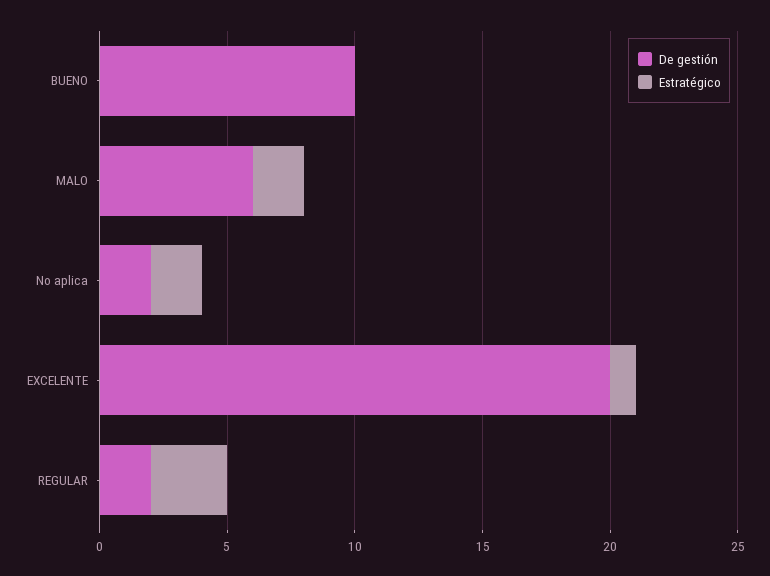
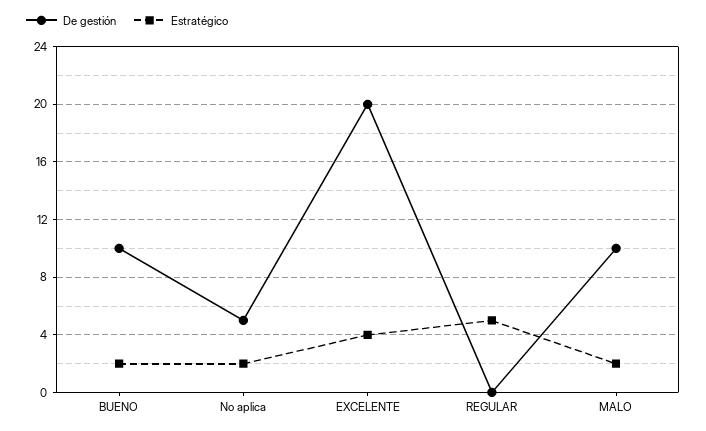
Estratégico, BUENO: 0 -> 2
De gestión, MALO: 6 -> 10
De gestión, No aplica: 2 -> 5
Estratégico, EXCELENTE: 1 -> 4
De gestión, REGULAR: 2 -> 0
Estratégico, REGULAR: 3 -> 5

